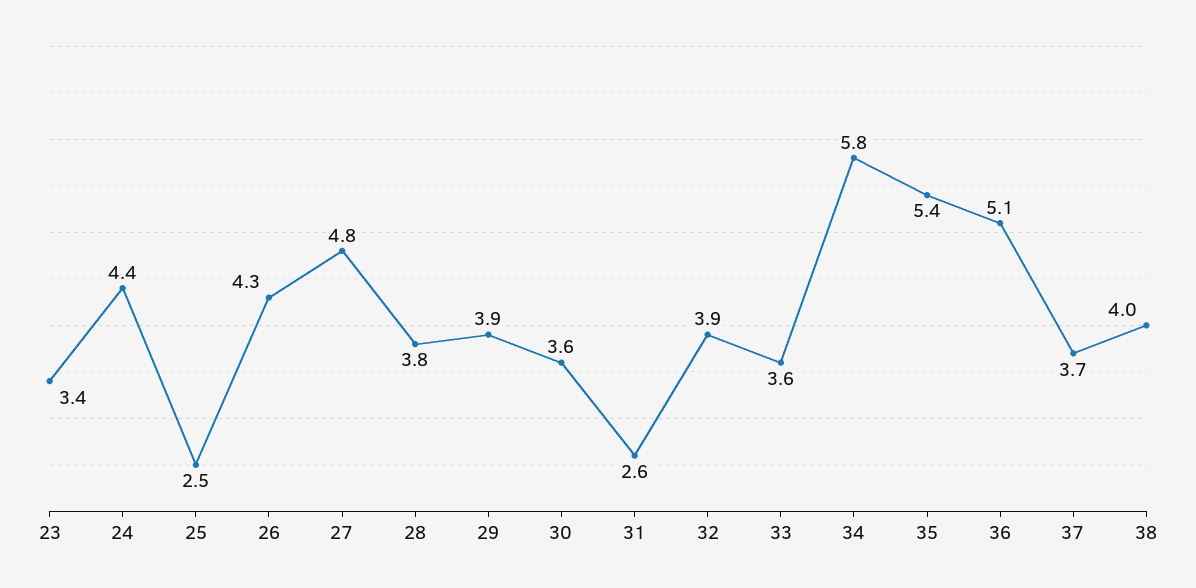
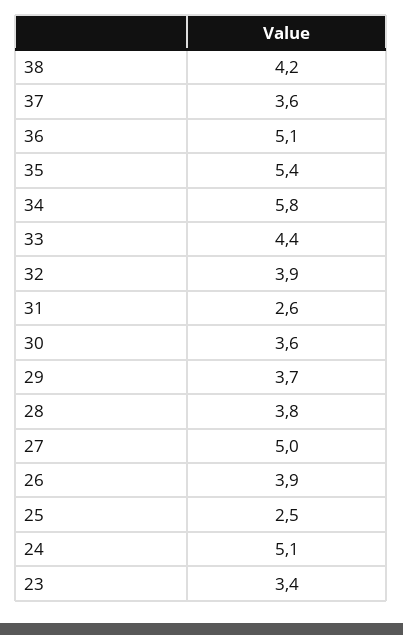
24: 4.4 -> 5.1
26: 4.3 -> 3.9
27: 4.8 -> 5
29: 3.9 -> 3.7
33: 3.6 -> 4.4
37: 3.7 -> 3.6
38: 4 -> 4.2

